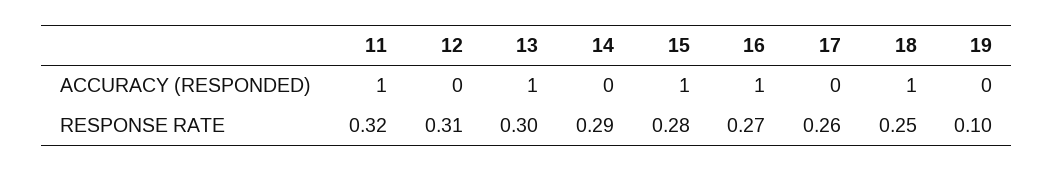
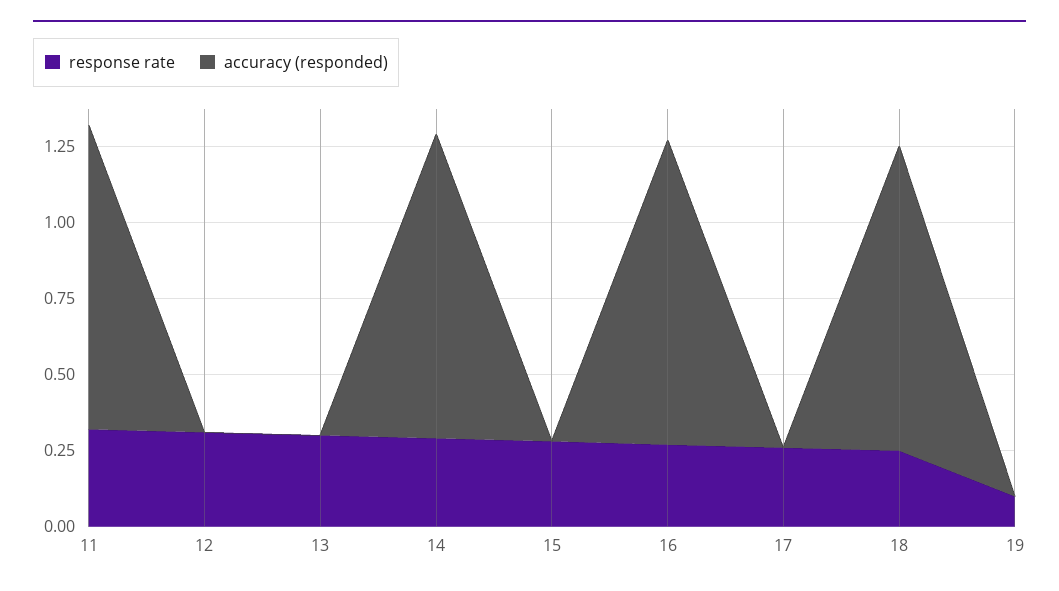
ACCURACY (RESPONDED), 13: 1 -> 0
ACCURACY (RESPONDED), 14: 0 -> 1
ACCURACY (RESPONDED), 15: 1 -> 0

